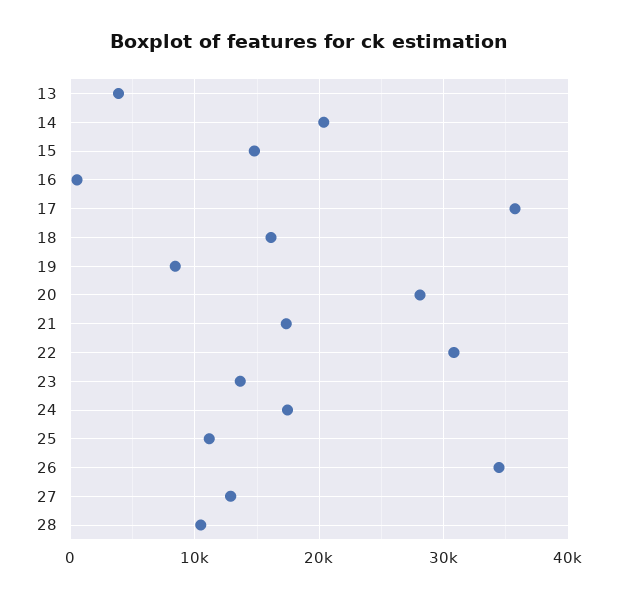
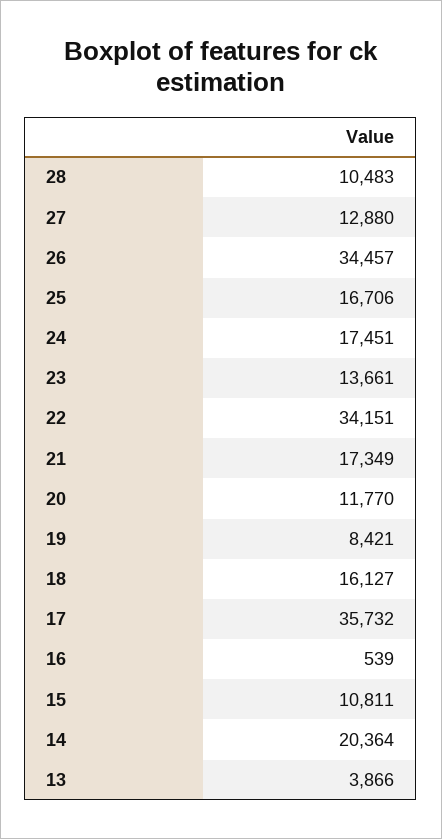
15: 15000 -> 10811
20: 28000 -> 11770
22: 31000 -> 34151
25: 11000 -> 16706

